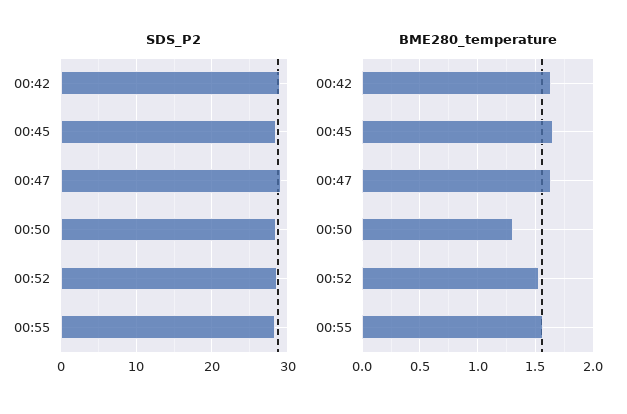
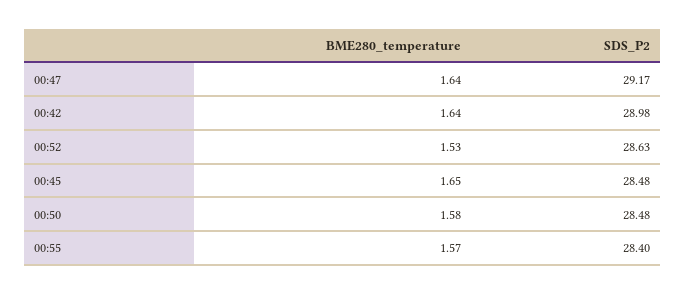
BME280_temperature, 00:50: 1.3 -> 1.58

